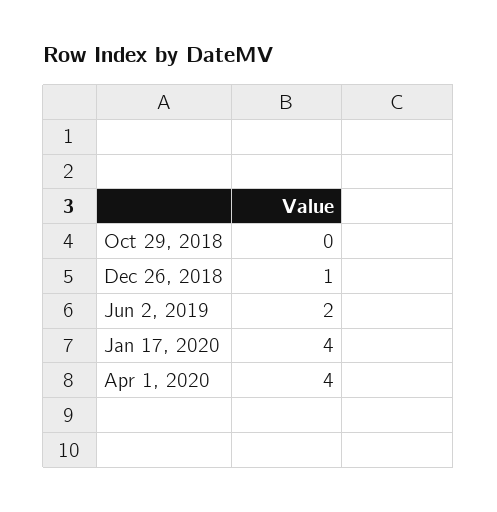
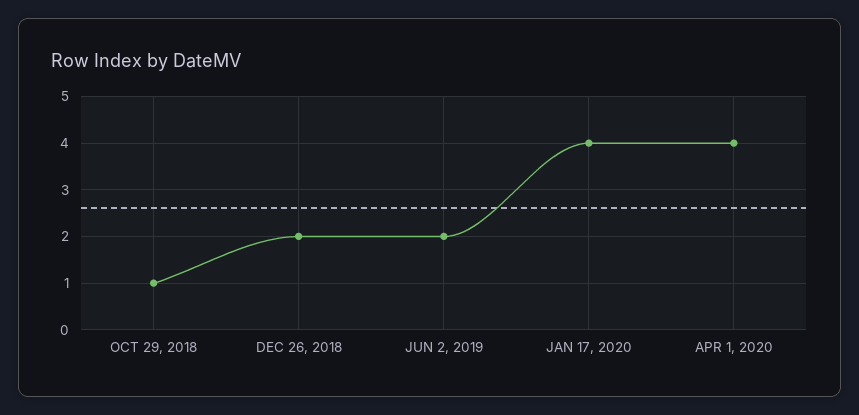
Oct 29, 2018: 0 -> 1
Dec 26, 2018: 1 -> 2

